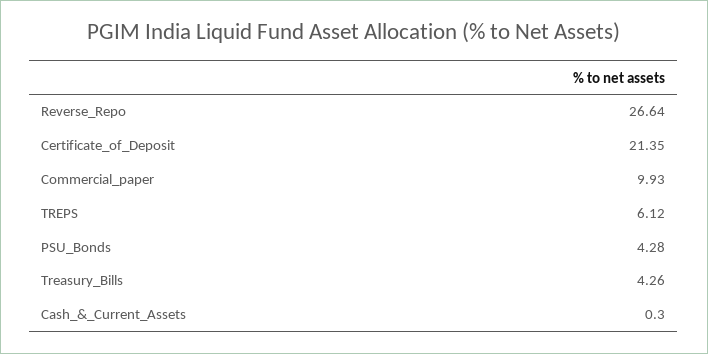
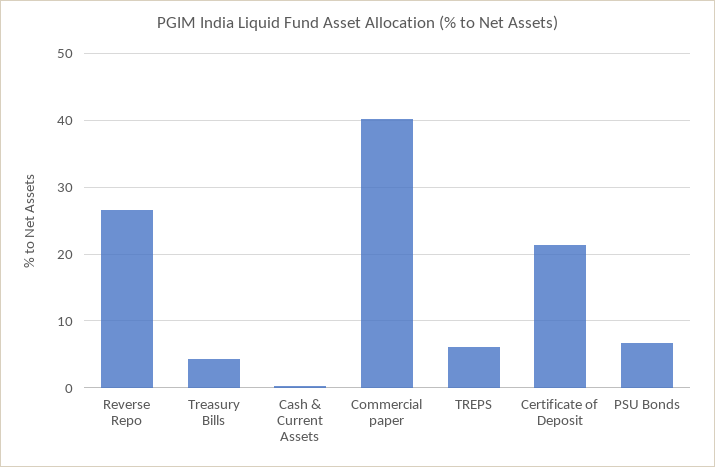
Commercial_paper: 9.93 -> 40
PSU_Bonds: 4.28 -> 7

